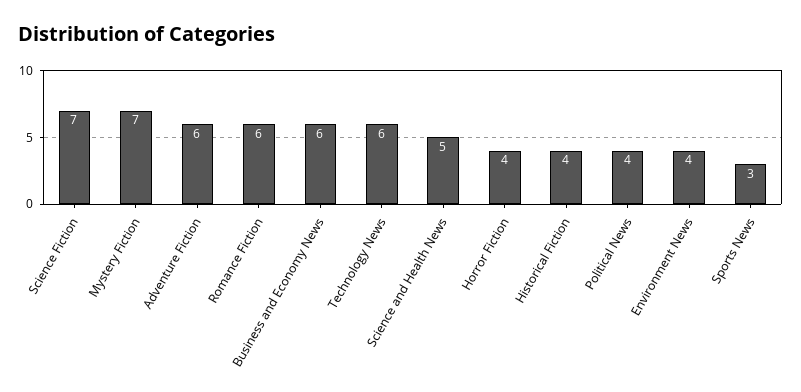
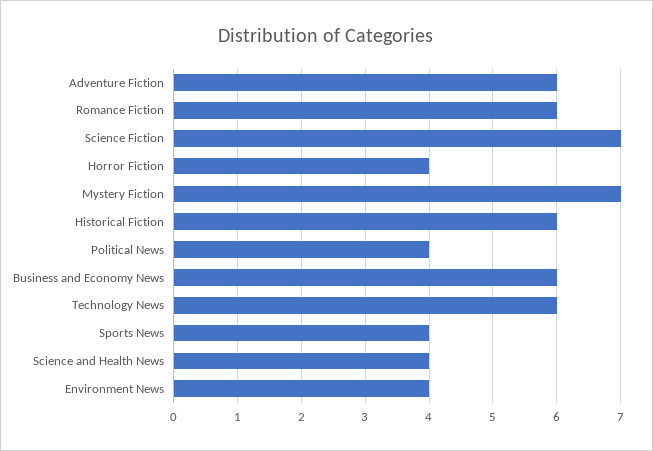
Science and Health News: 5 -> 4
Historical Fiction: 4 -> 6
Sports News: 3 -> 4

